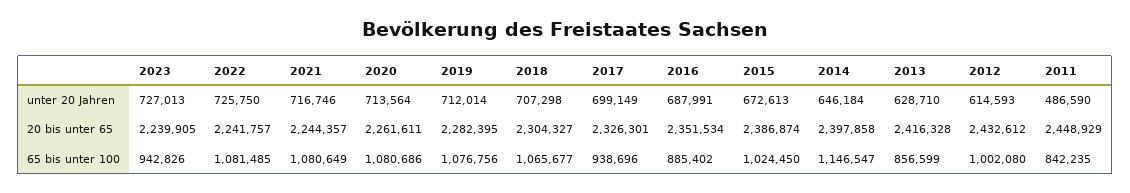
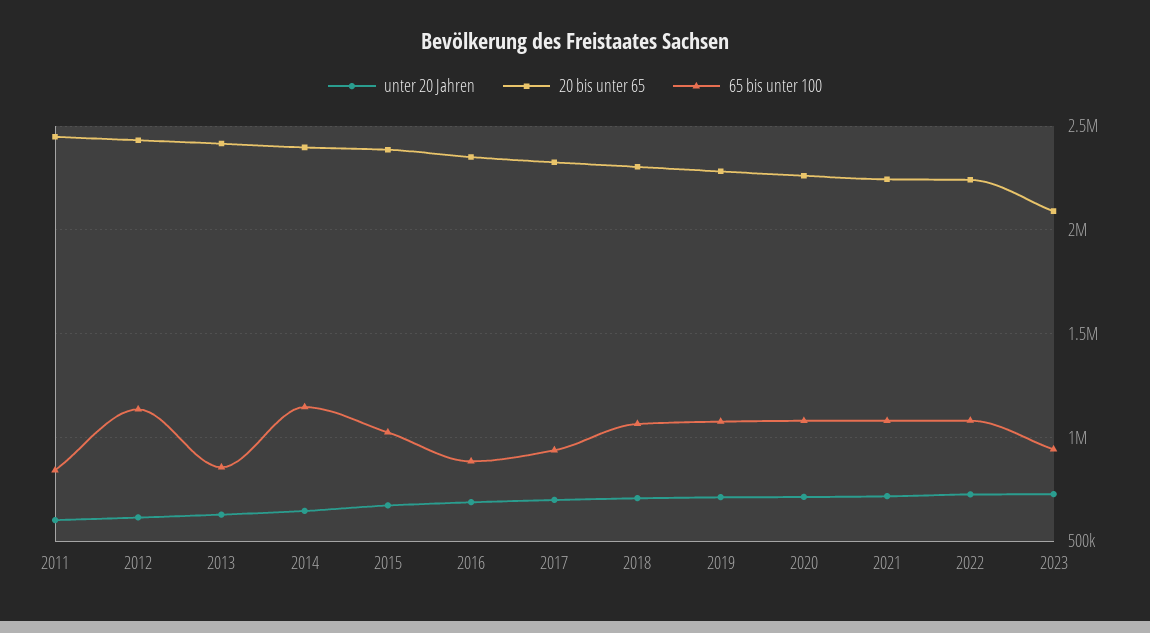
unter 20 Jahren, 2011: 486590 -> 600000
20 bis unter 65, 2023: 2239905 -> 2100000
65 bis unter 100, 2012: 1002080 -> 1150000

